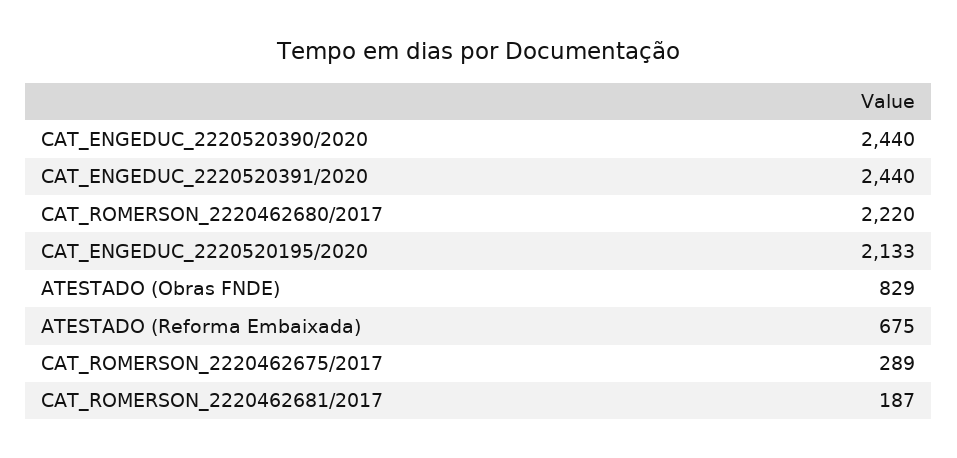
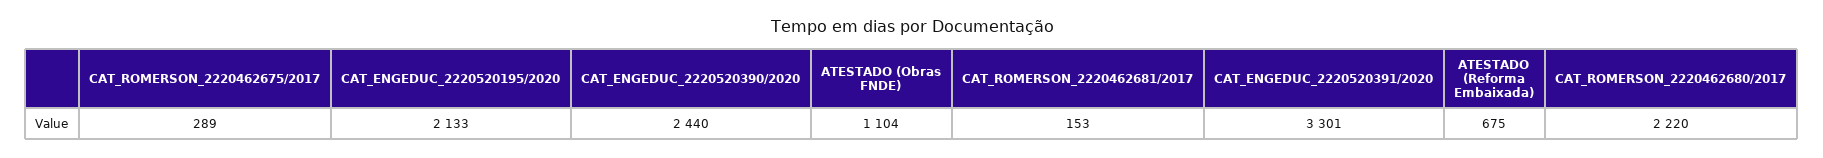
CAT_ENGEDUC_2220520391/2020: 2440 -> 3301
ATESTADO (Obras FNDE): 829 -> 1104
CAT_ROMERSON_2220462681/2017: 187 -> 153

